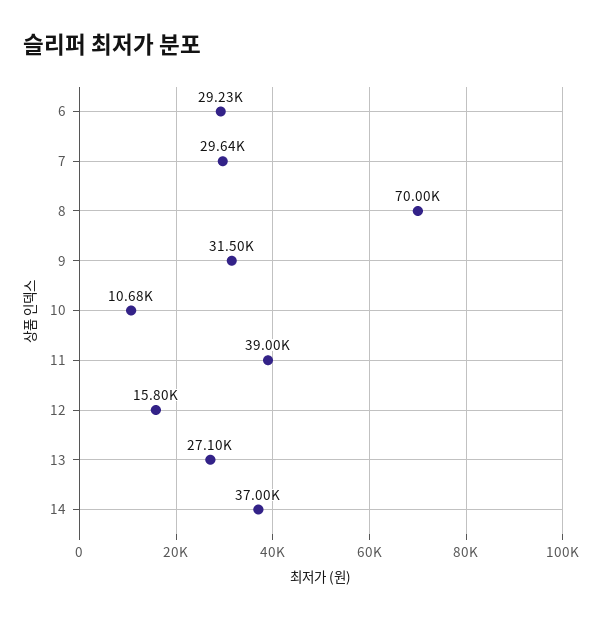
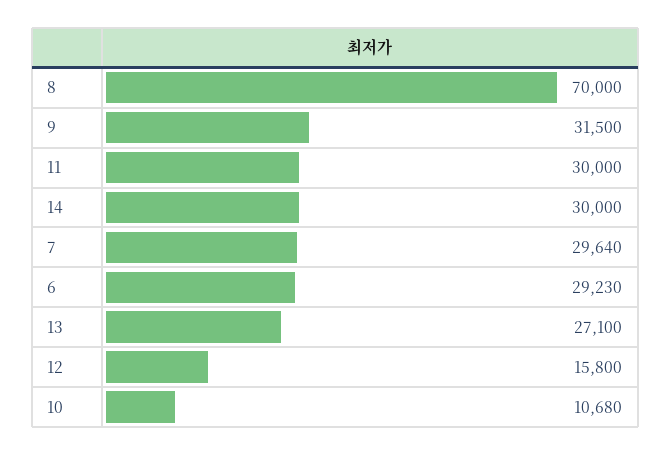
11: 39000 -> 30000
14: 37000 -> 30000

